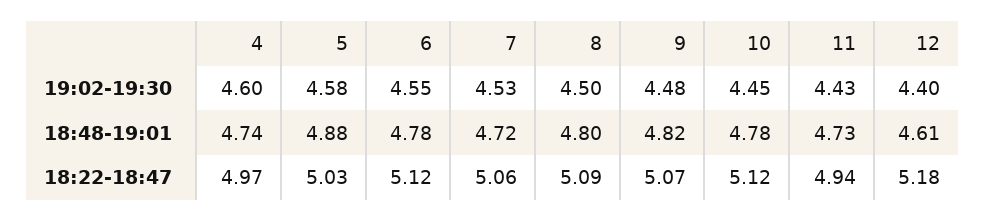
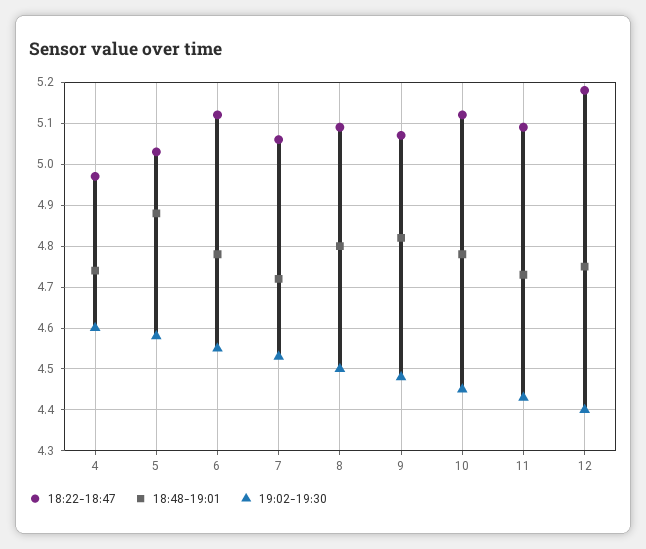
18:48-19:01, 12: 4.61 -> 4.75
18:22-18:47, 11: 4.94 -> 5.1

